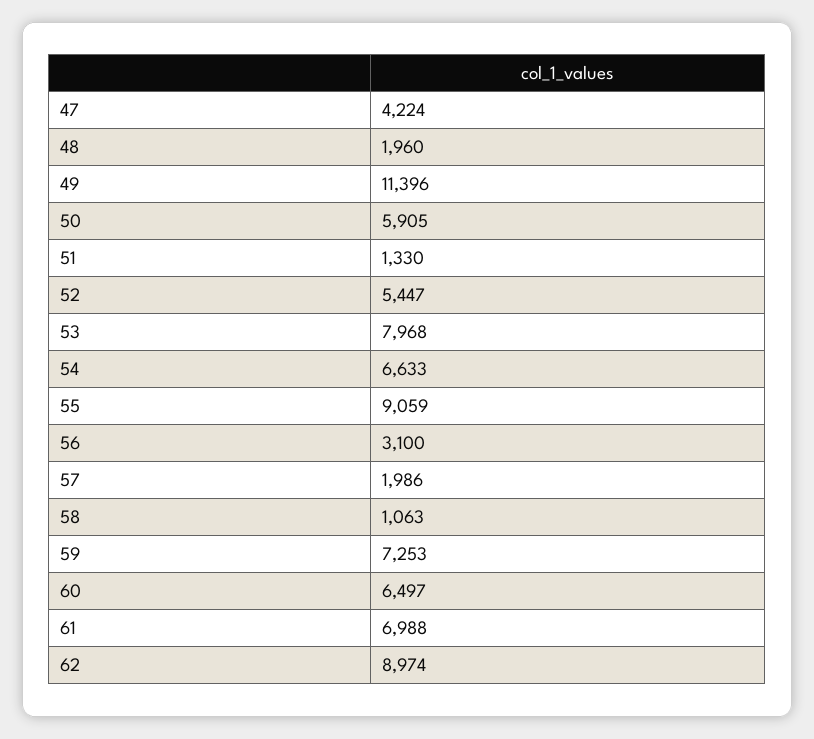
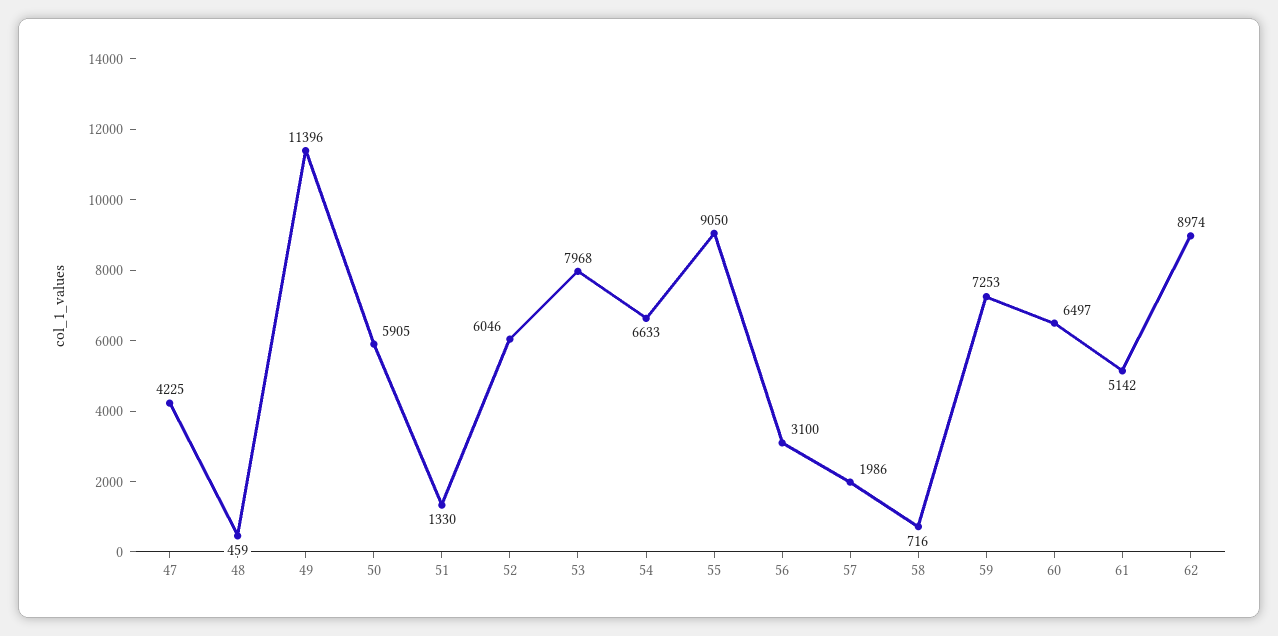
47: 4224 -> 4225
48: 1960 -> 459
52: 5447 -> 6046
55: 9059 -> 9050
58: 1063 -> 716
61: 6988 -> 5142

